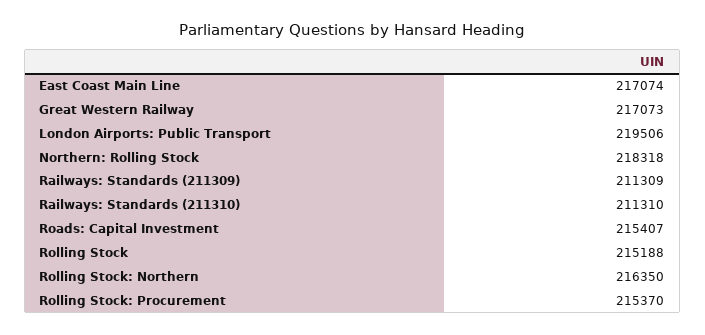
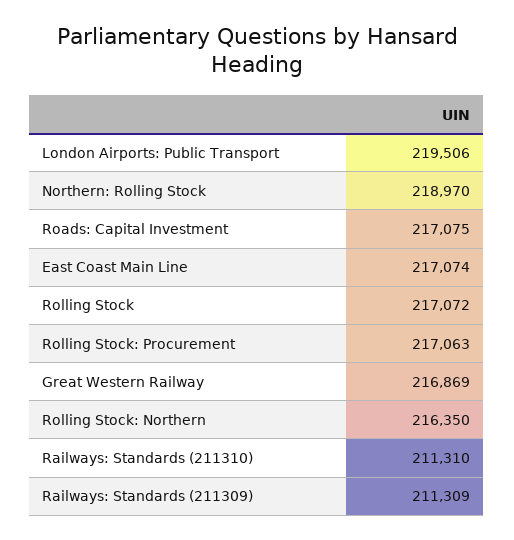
Great Western Railway: 217073 -> 216869
Northern: Rolling Stock: 218318 -> 218970
Roads: Capital Investment: 215407 -> 217075
Rolling Stock: 215188 -> 217072
Rolling Stock: Procurement: 215370 -> 217063

